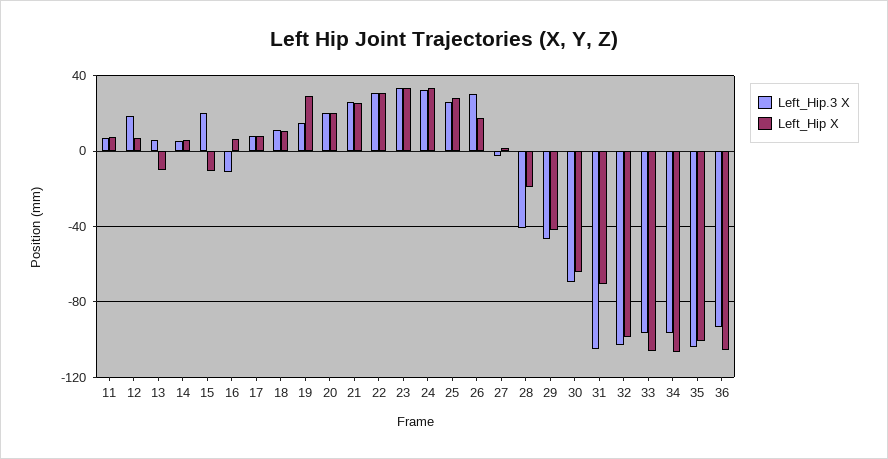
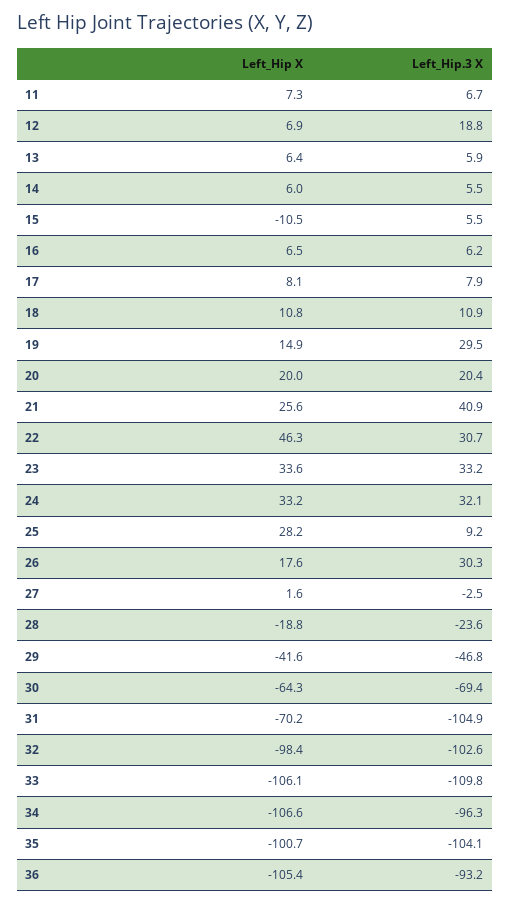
Left_Hip X, 13: -10 -> 6.4
Left_Hip.3 X, 15: 20 -> 5.5
Left_Hip.3 X, 16: -10 -> 6.2
Left_Hip.3 X, 19: 15 -> 29.5
Left_Hip X, 19: 30 -> 14.9
Left_Hip.3 X, 21: 25 -> 40.9
Left_Hip X, 22: 30 -> 46.3
Left_Hip.3 X, 25: 25 -> 9.2
Left_Hip.3 X, 28: -40 -> -23.6
Left_Hip.3 X, 33: -95 -> -109.8

